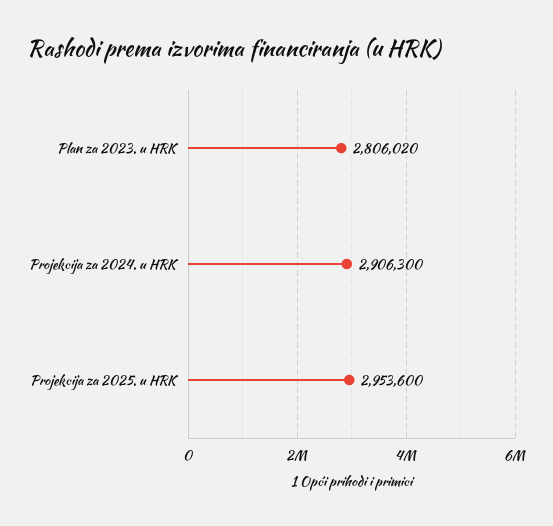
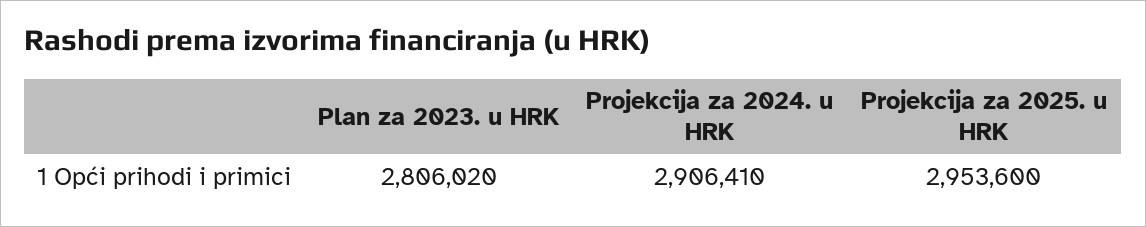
Projekcija za 2024. u HRK: 2906300 -> 2906410

